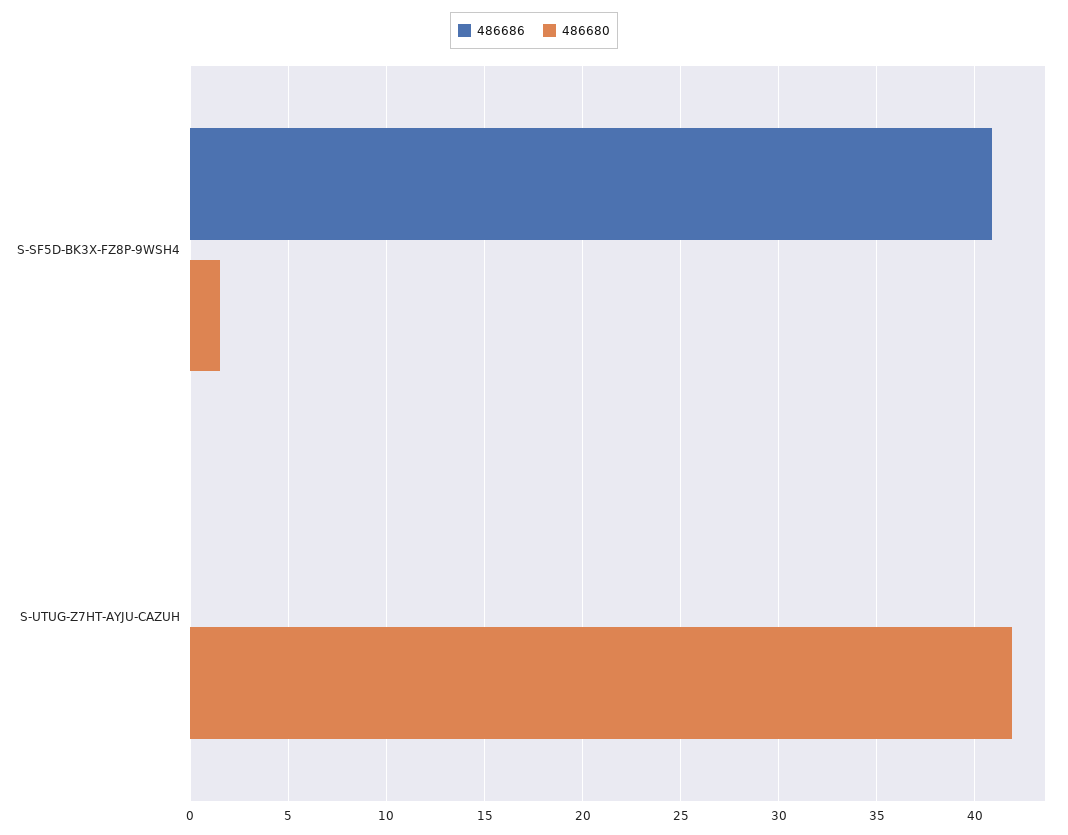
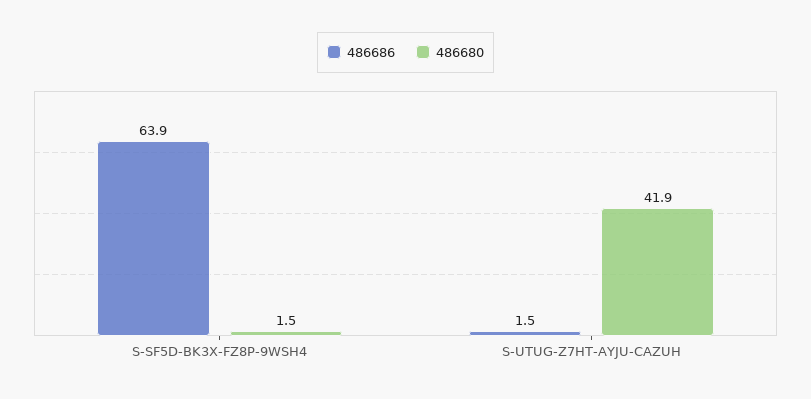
486686, S-SF5D-BK3X-FZ8P-9WSH4: 41 -> 63.9
486686, S-UTUG-Z7HT-AYJU-CAZUH: 0 -> 1.5

